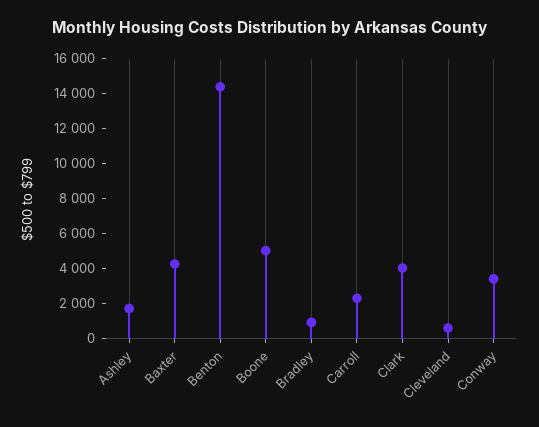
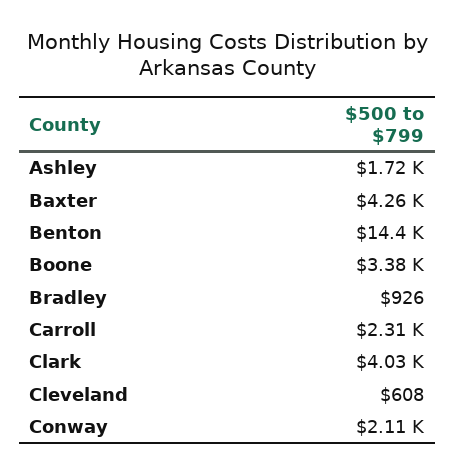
Boone: 5000 -> 3380
Conway: 3500 -> 2110

